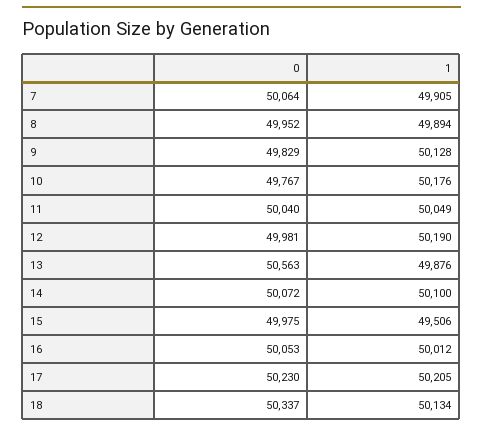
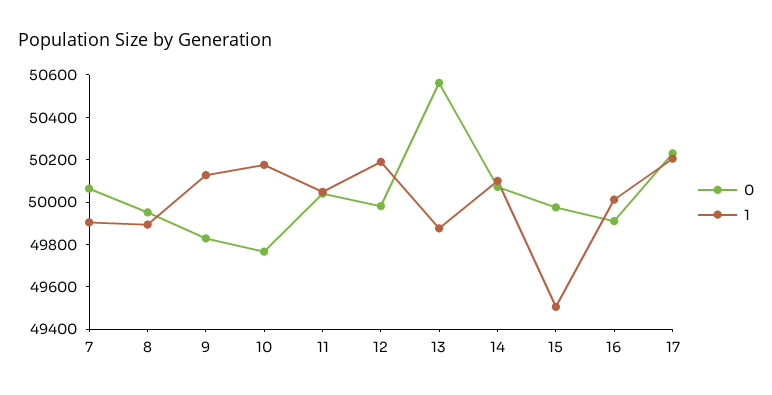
0, 16: 50053 -> 49900
0, 18: 50337 -> none
1, 18: 50134 -> none

